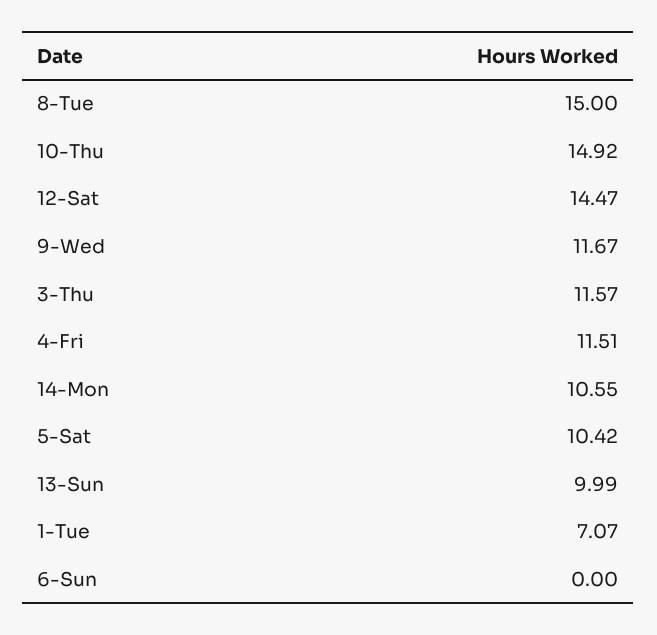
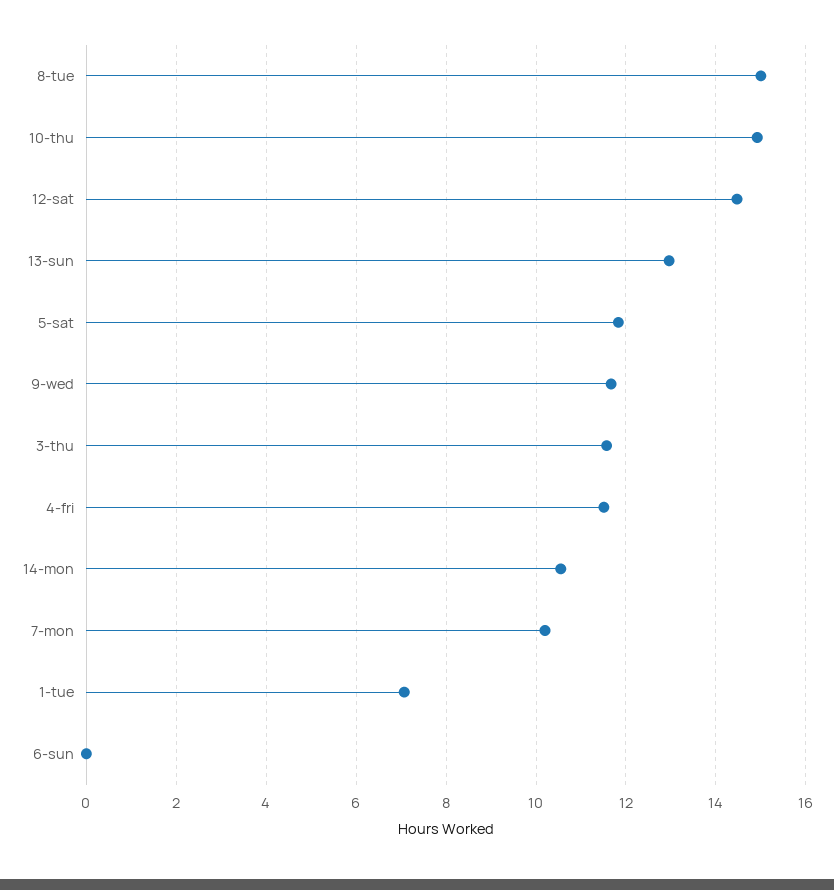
5-Sat: 10.42 -> 11.8
13-Sun: 9.99 -> 13
7-mon: none -> 10.2

